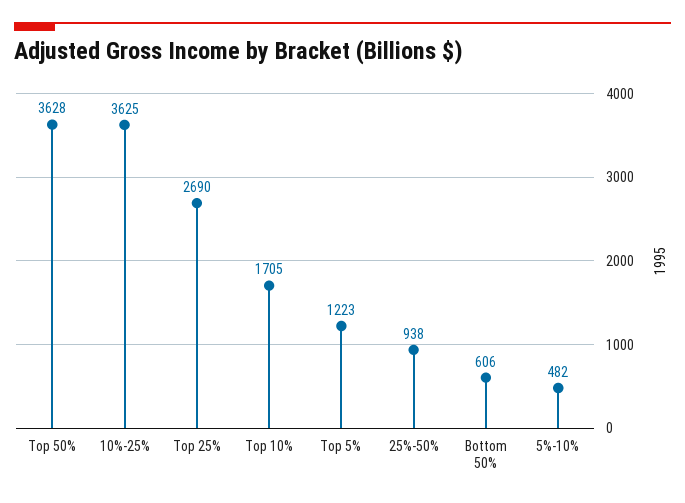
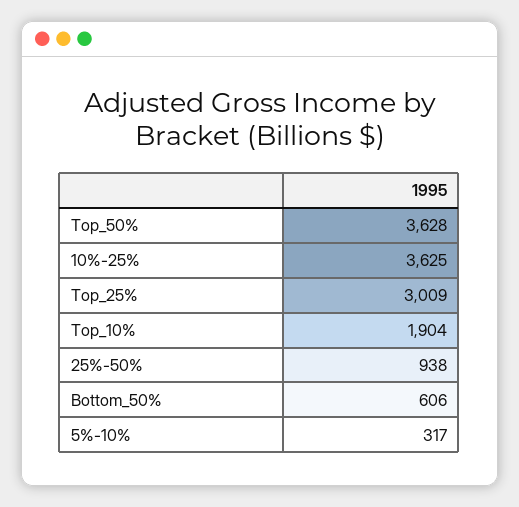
Top 25%: 2690 -> 3009
Top 10%: 1705 -> 1904
Top 5%: 1223 -> none
5%-10%: 482 -> 317

